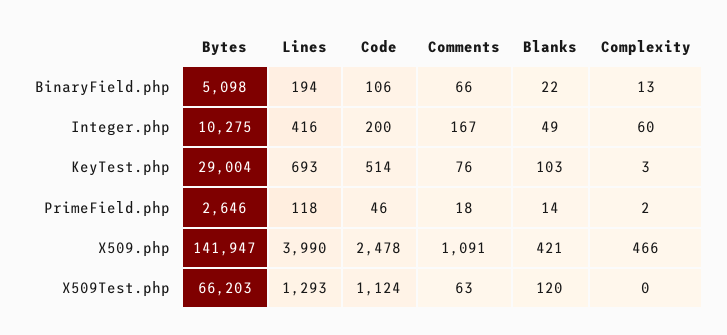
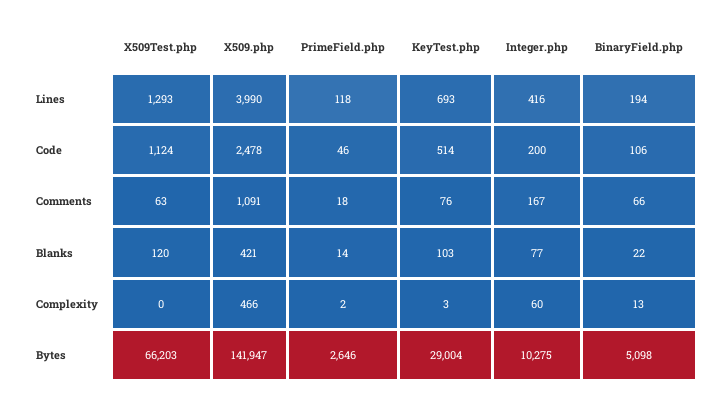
Blanks, Integer.php: 49 -> 77

